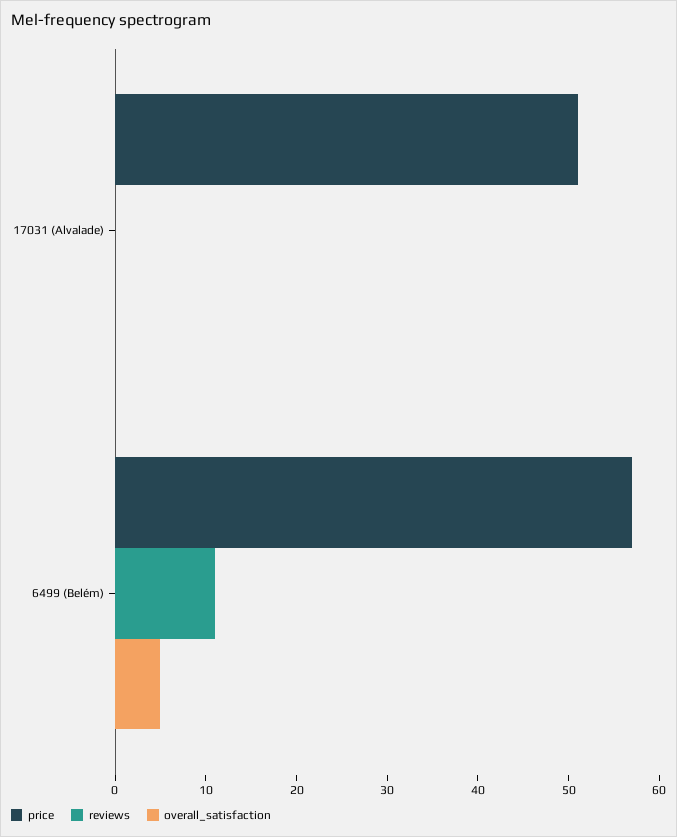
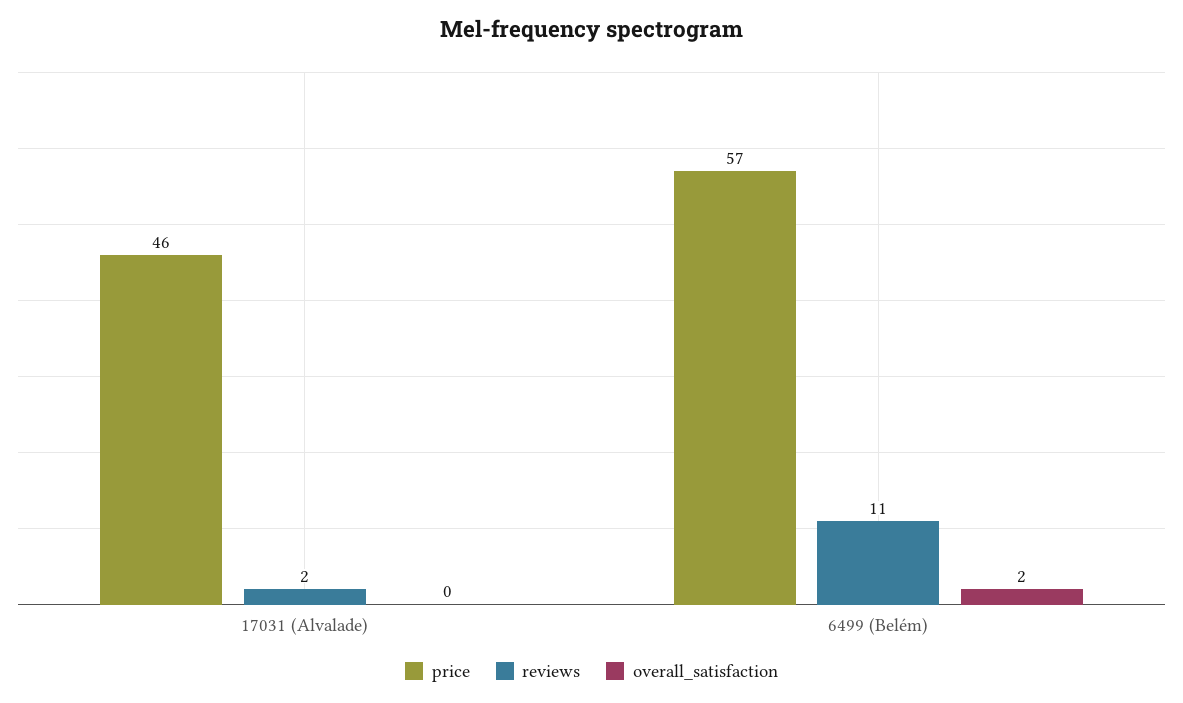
price, 17031 (Alvalade): 51 -> 46
reviews, 17031 (Alvalade): 0 -> 2
overall_satisfaction, 6499 (Belém): 5 -> 2

